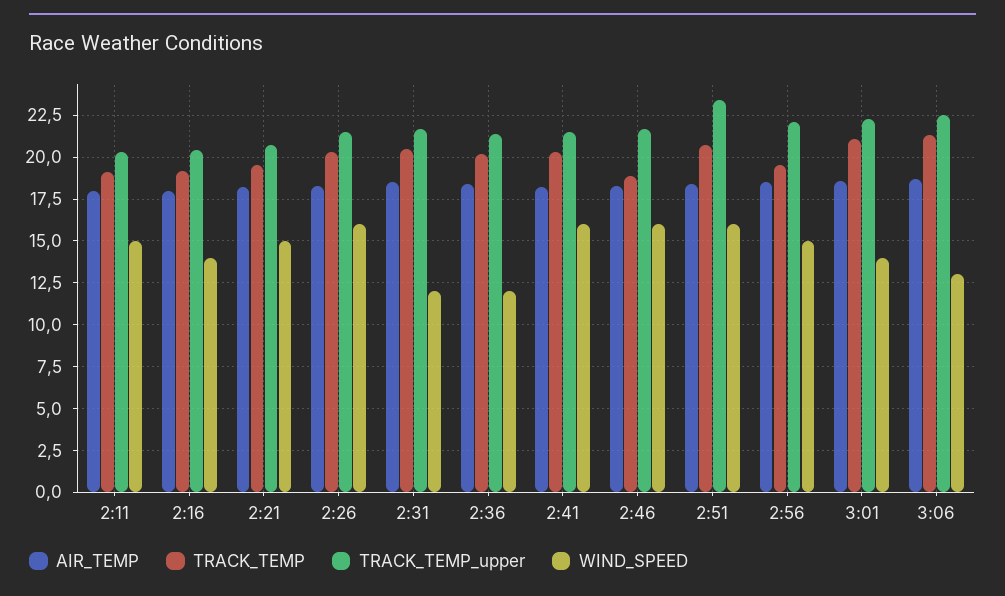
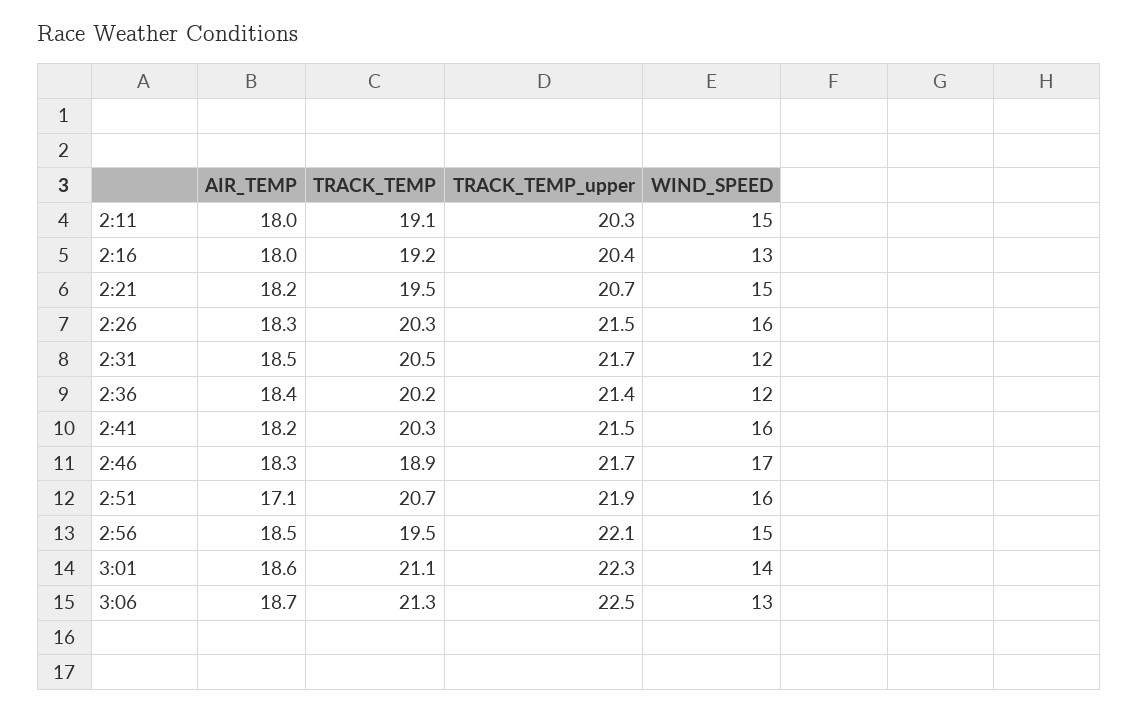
WIND_SPEED, 2:16: 14 -> 13
WIND_SPEED, 2:46: 16 -> 17
AIR_TEMP, 2:51: 18.5 -> 17.1
TRACK_TEMP_upper, 2:51: 23.5 -> 21.9

